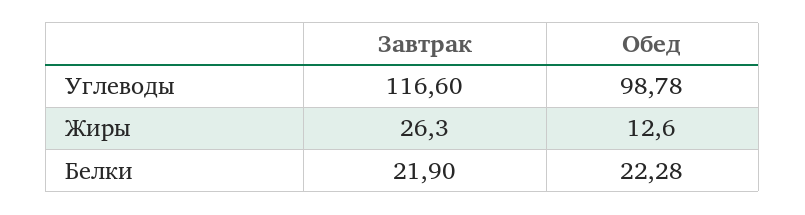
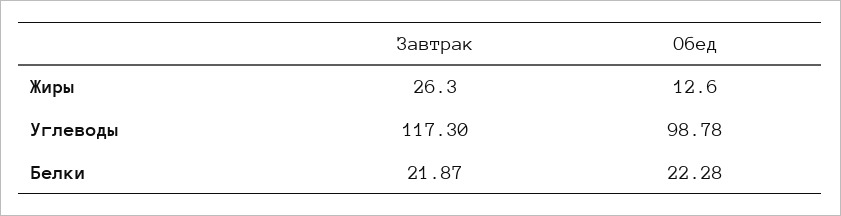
Завтрак, Углеводы: 116.6 -> 117.3
Завтрак, Белки: 21.9 -> 21.87

